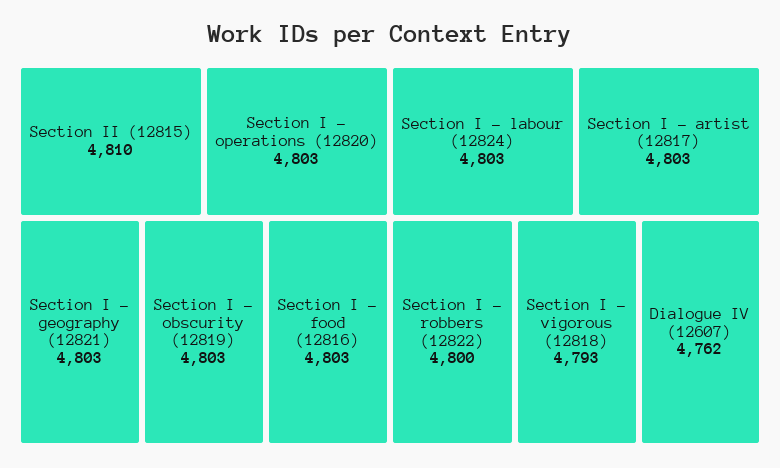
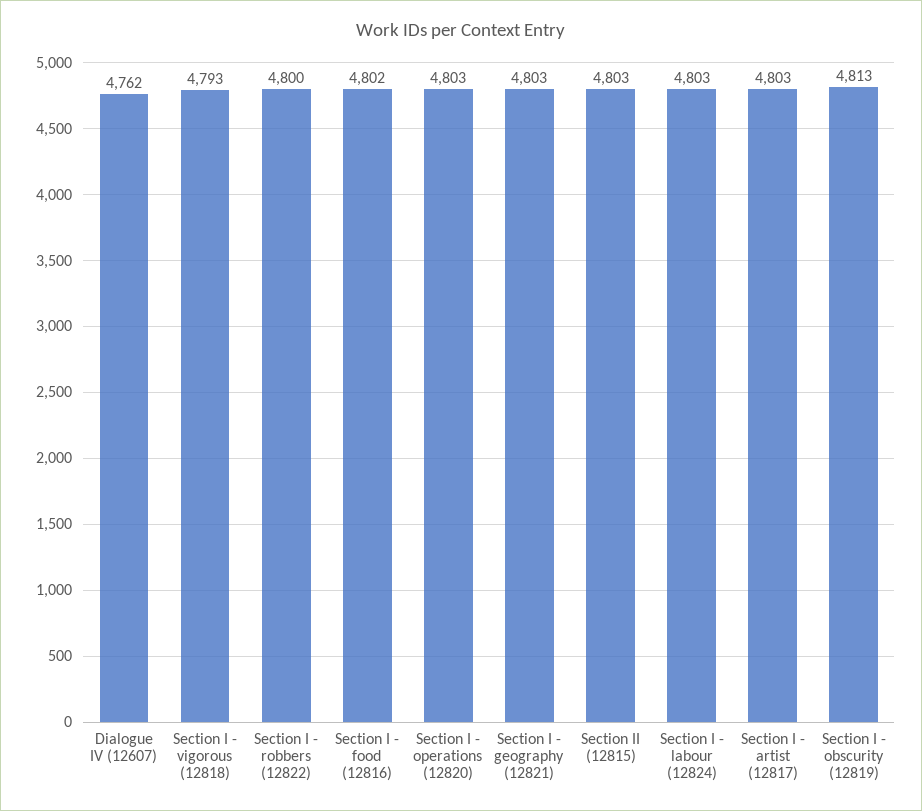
Section II (12815): 4810 -> 4803
Section I - obscurity (12819): 4803 -> 4813
Section I - food (12816): 4803 -> 4802

